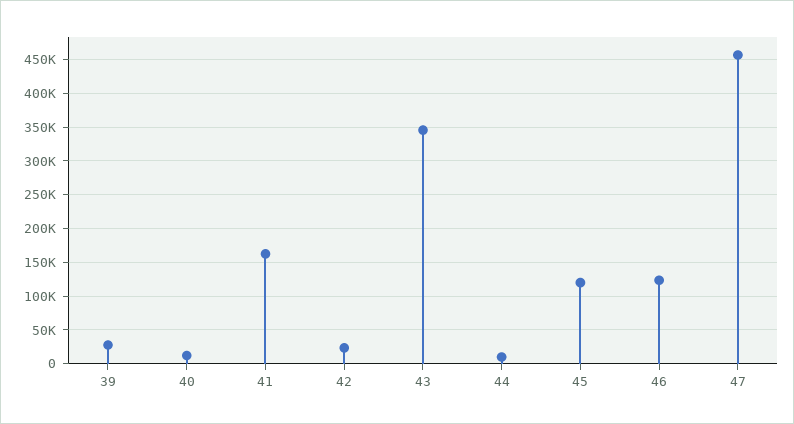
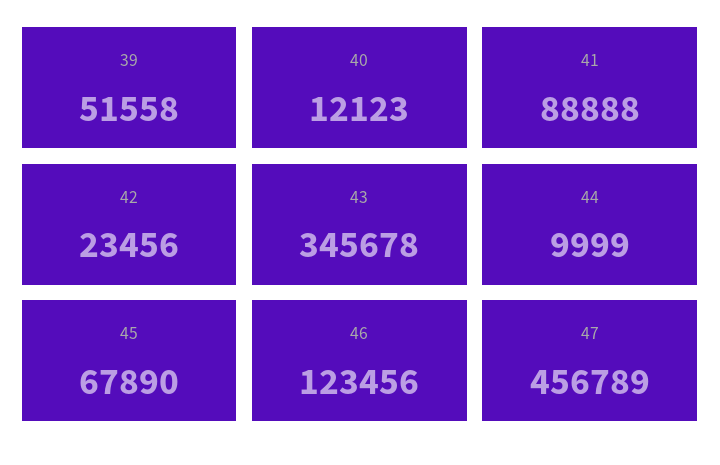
39: 30000 -> 51558
41: 160000 -> 88888
45: 120000 -> 67890

